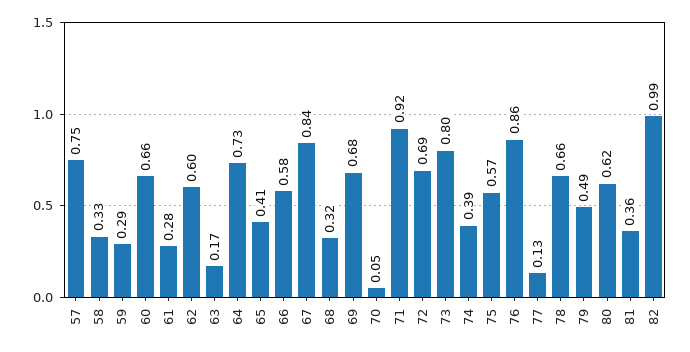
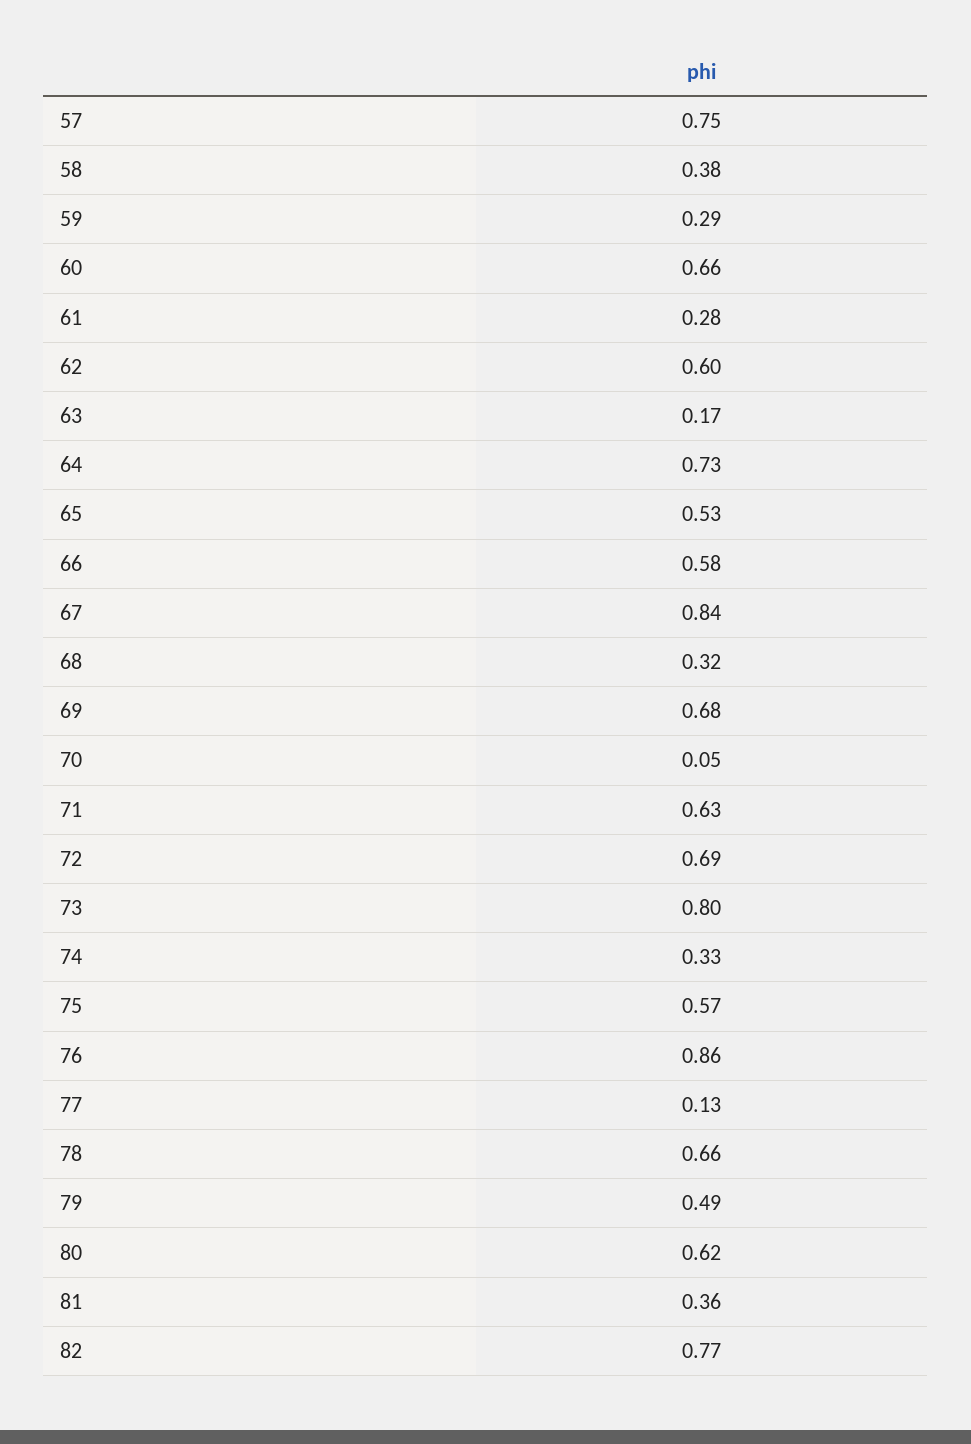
58: 0.33 -> 0.38
65: 0.41 -> 0.53
71: 0.92 -> 0.63
74: 0.39 -> 0.33
82: 0.99 -> 0.77

